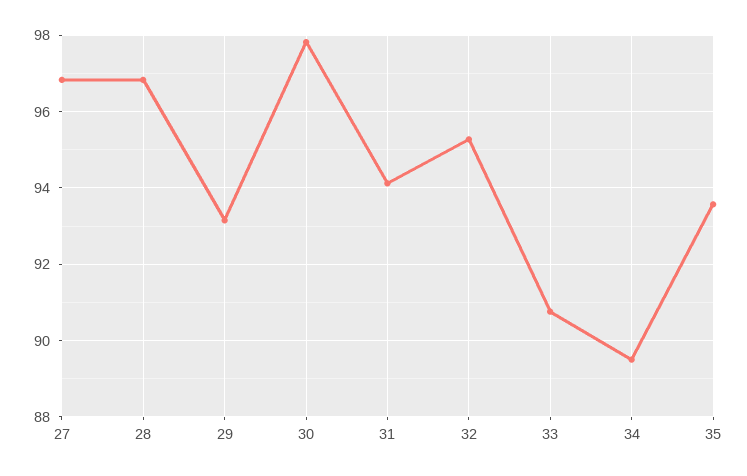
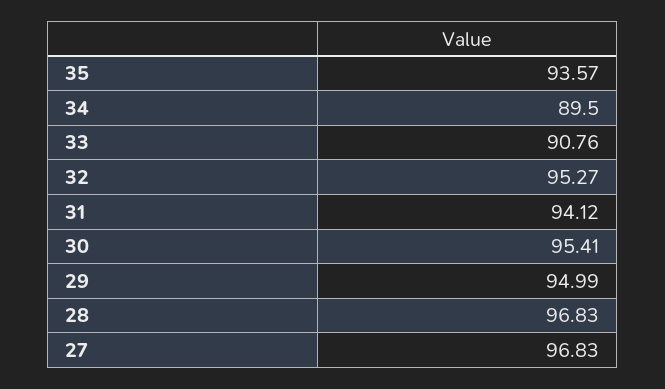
29: 93.2 -> 94.99
30: 97.8 -> 95.41

